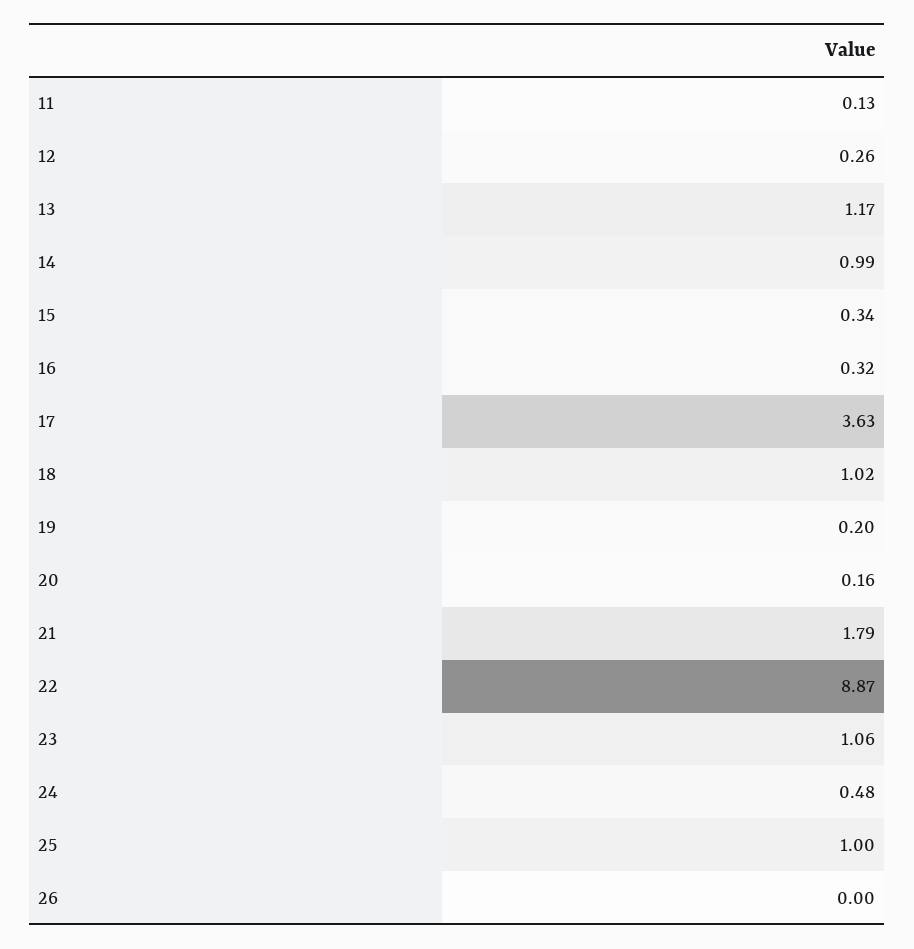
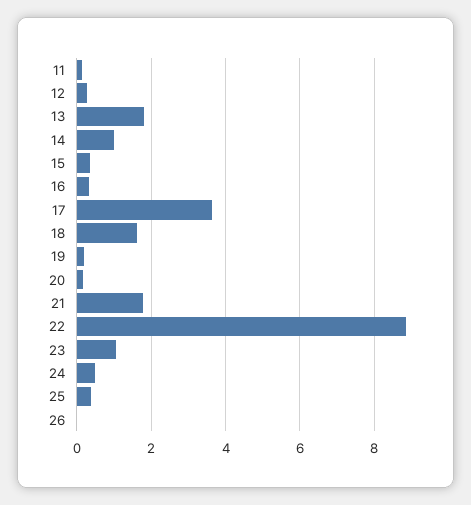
13: 1.17 -> 1.8
18: 1.02 -> 1.6
25: 1 -> 0.4

